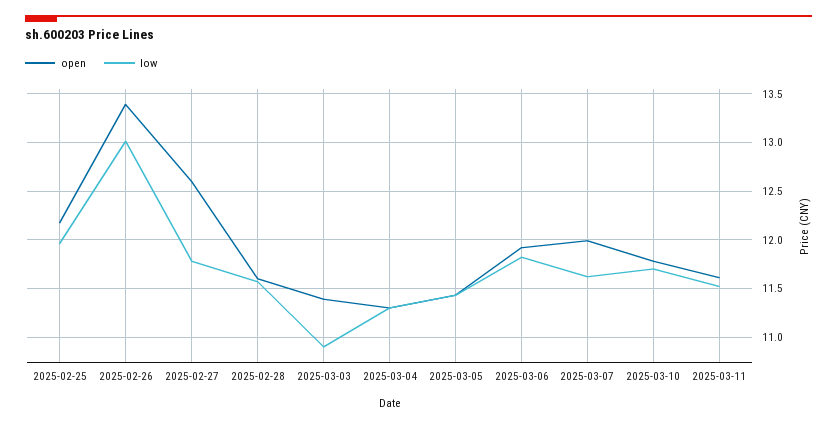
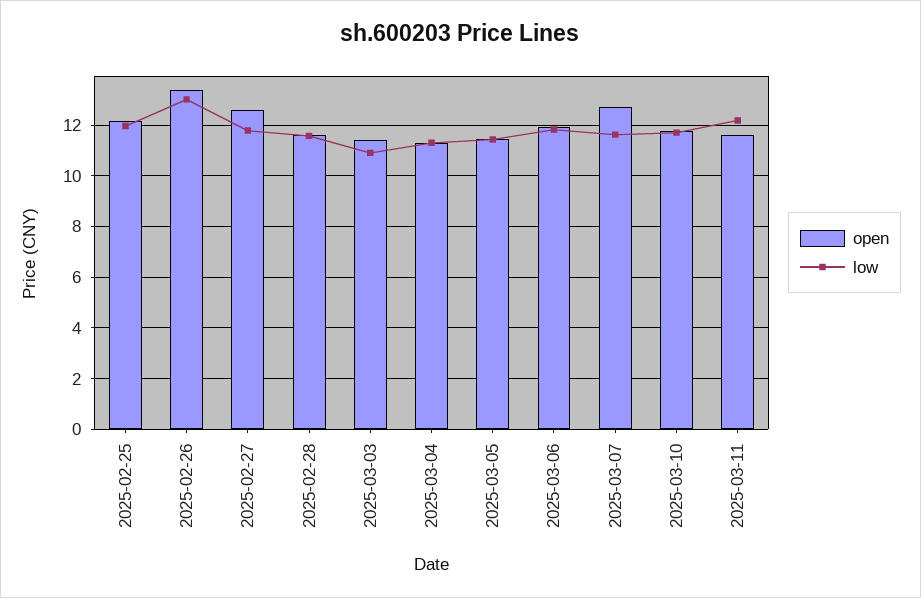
open, 2025-03-07: 12 -> 12.75
low, 2025-03-11: 11.5 -> 12.25

